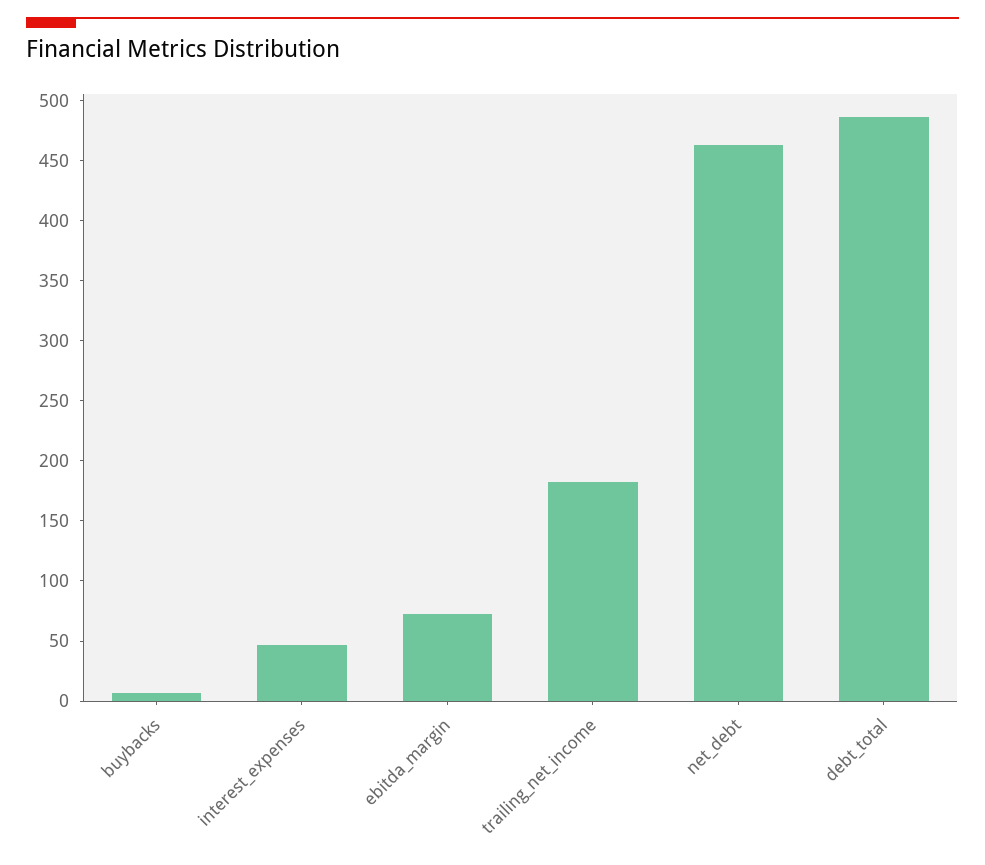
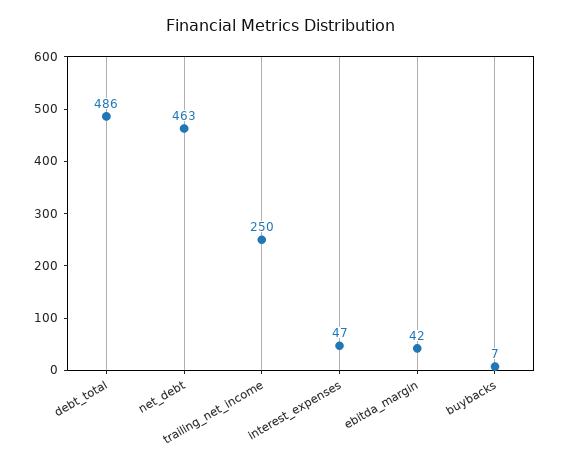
ebitda_margin: 70 -> 42
trailing_net_income: 180 -> 250

